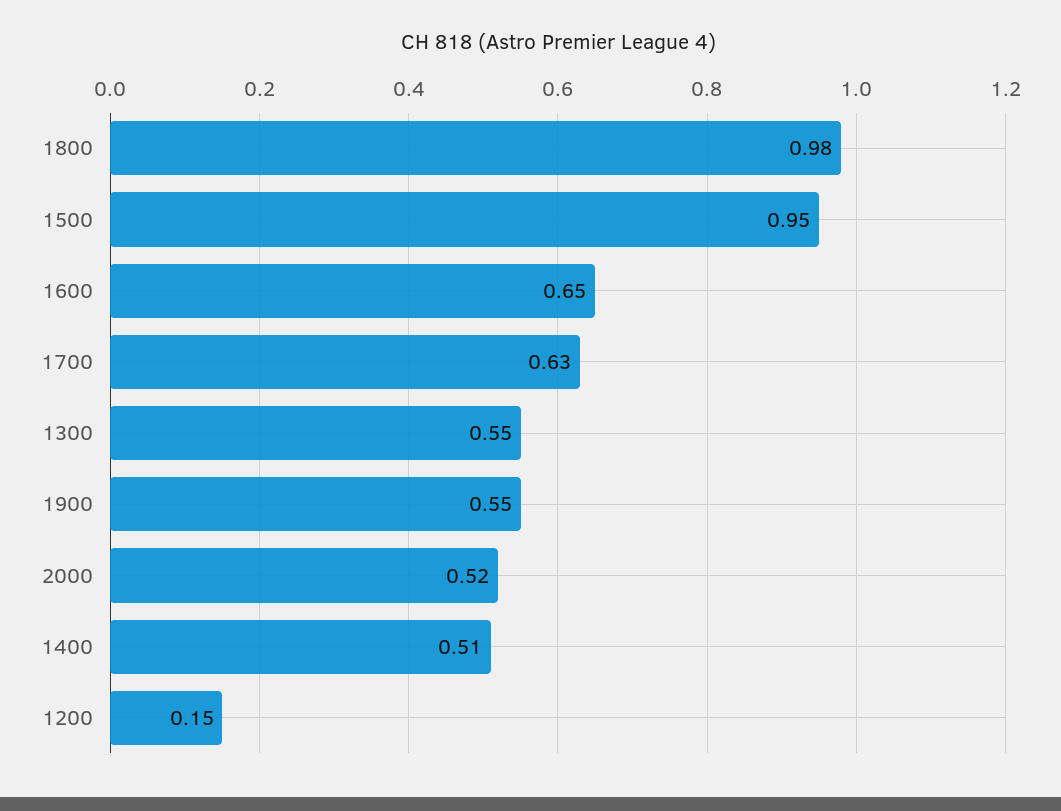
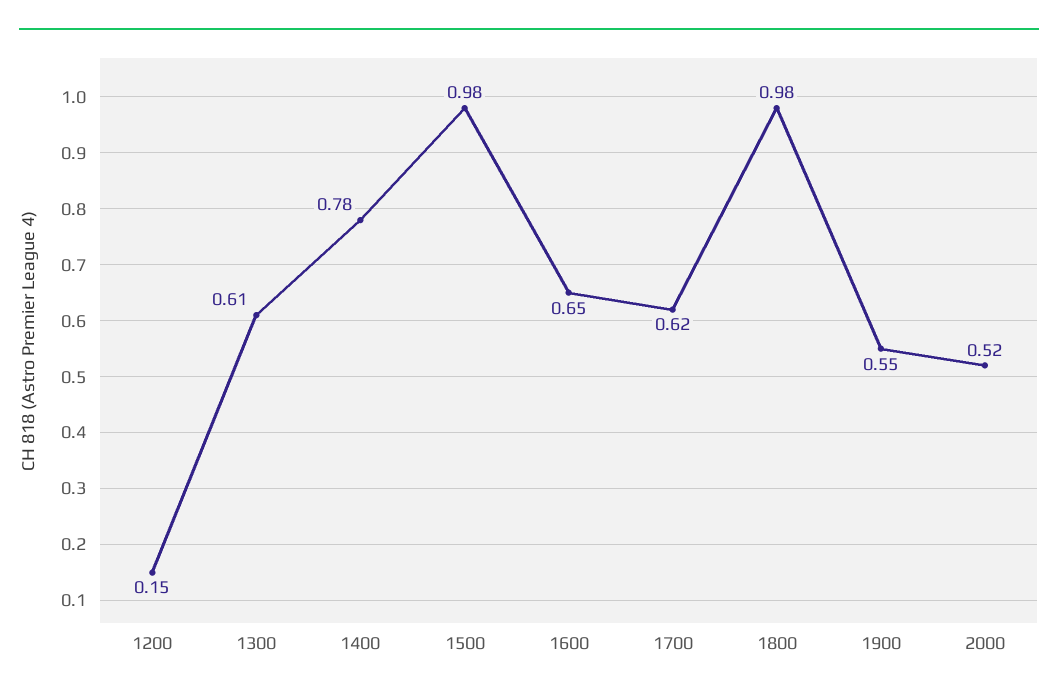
1500: 0.95 -> 0.98
1700: 0.63 -> 0.62
1300: 0.55 -> 0.61
1400: 0.51 -> 0.78

